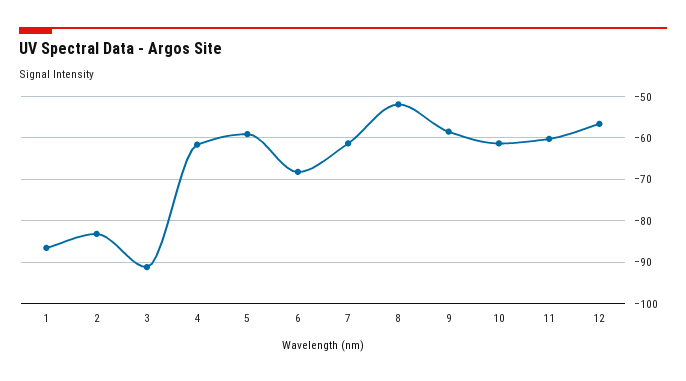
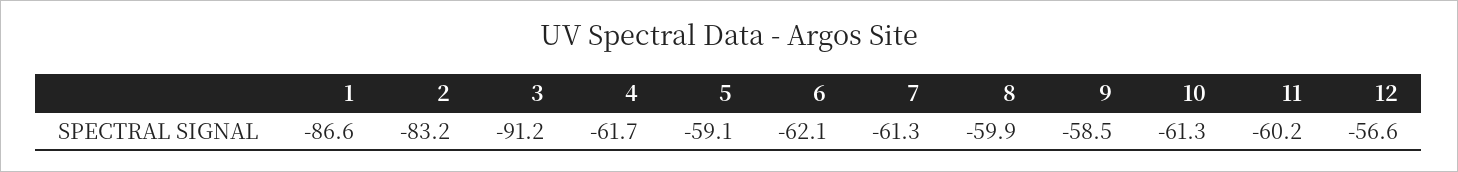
6: -68 -> -62.1
8: -52 -> -59.9

